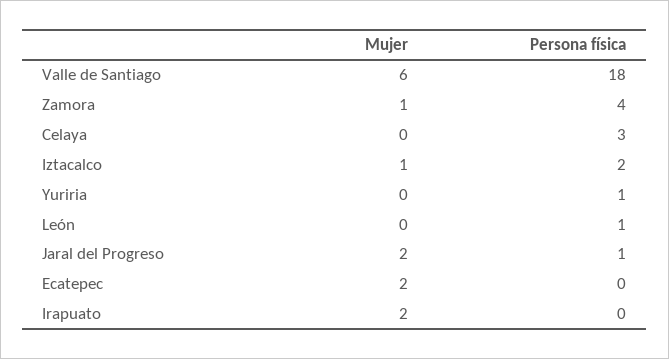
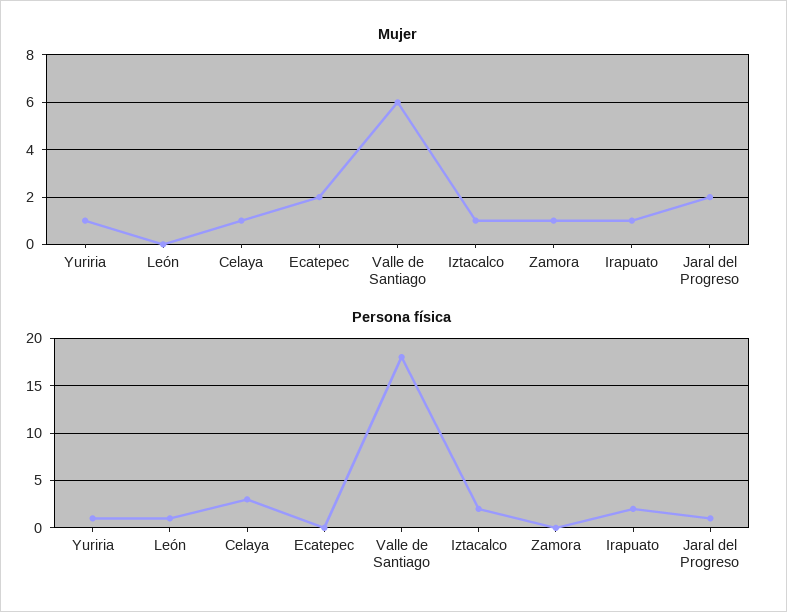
Persona física, Zamora: 4 -> 0
Mujer, Celaya: 0 -> 1
Mujer, Yuriria: 0 -> 1
Mujer, Irapuato: 2 -> 1
Persona física, Irapuato: 0 -> 2

